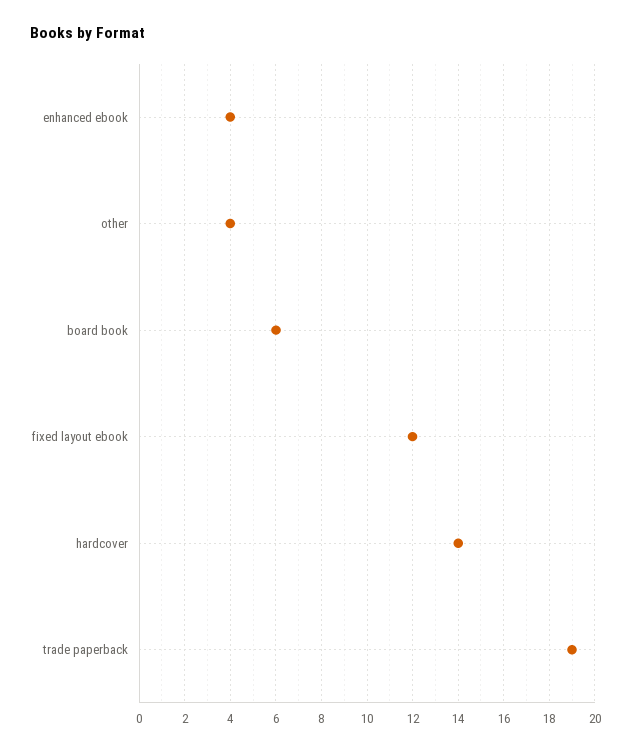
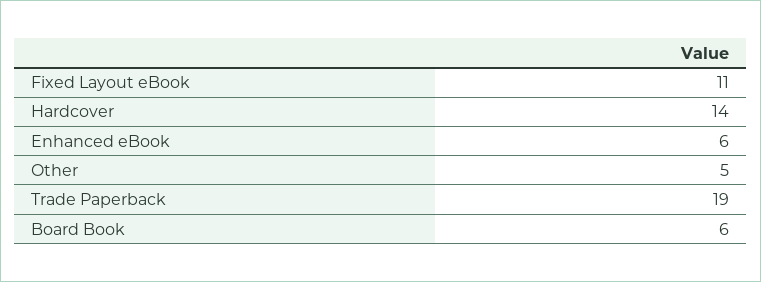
enhanced ebook: 4 -> 6
other: 4 -> 5
fixed layout ebook: 12 -> 11

